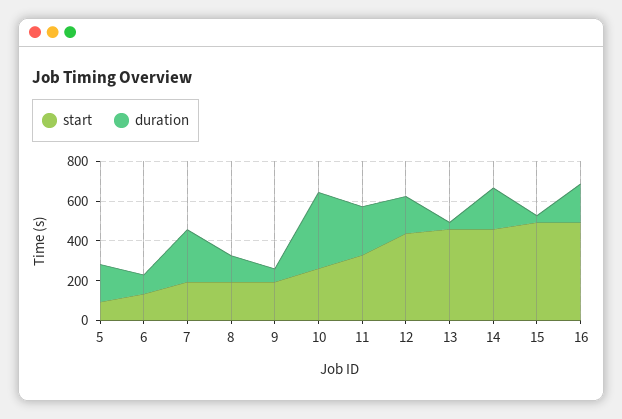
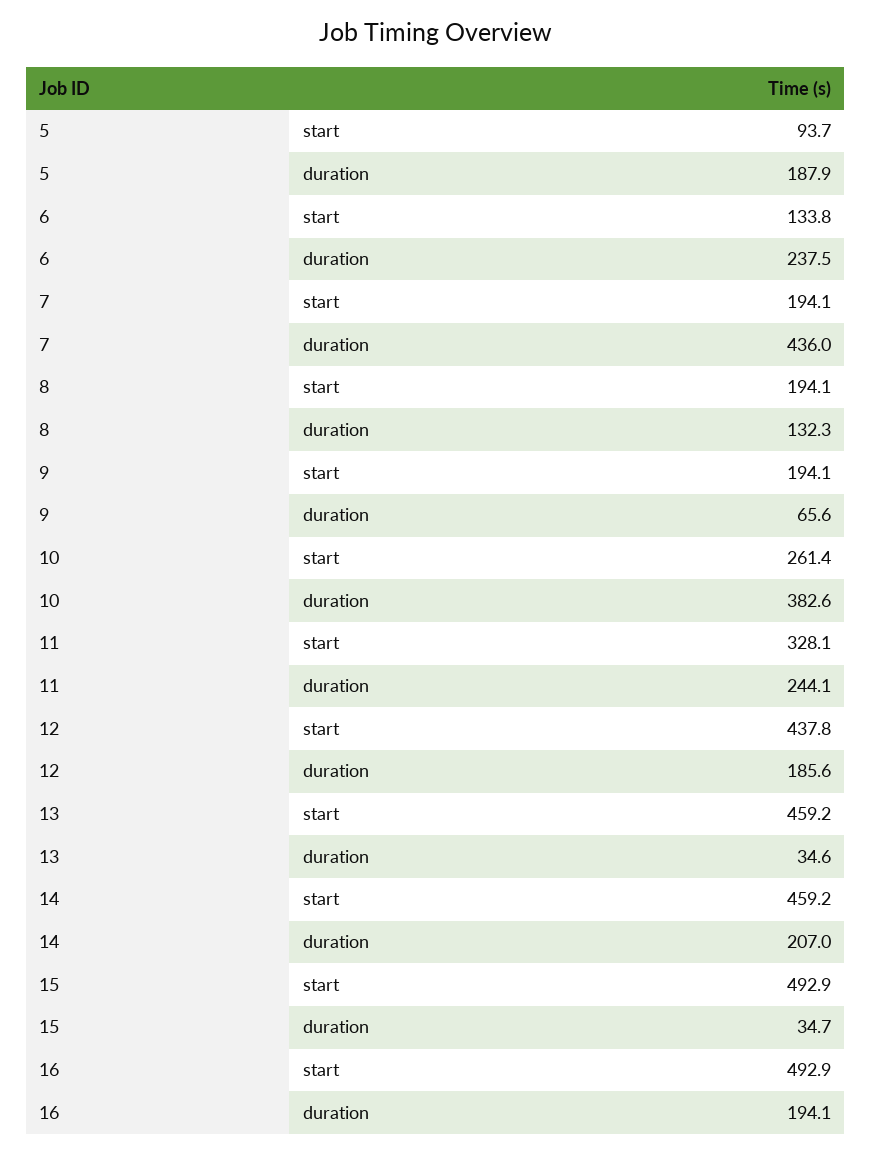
duration, 6: 100 -> 237.5
duration, 7: 250 -> 436

